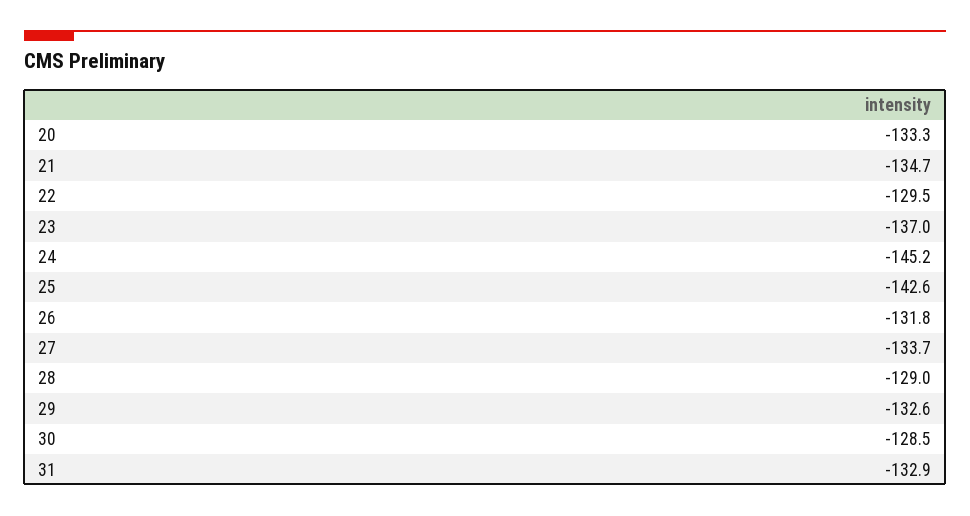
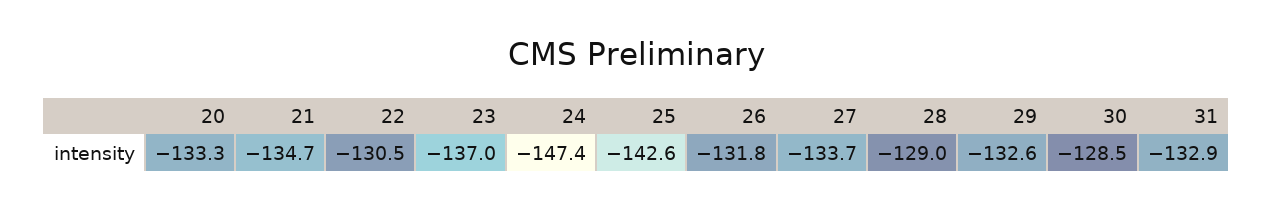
22: -129.5 -> -130.5
24: -145.2 -> -147.4

